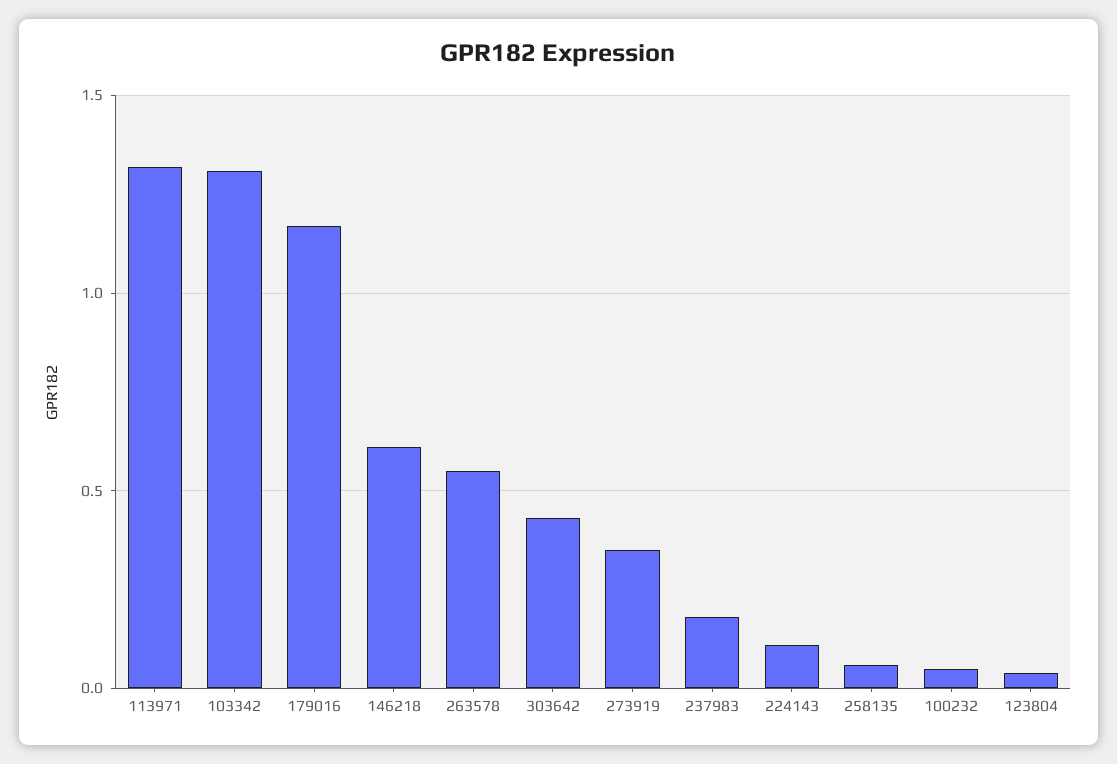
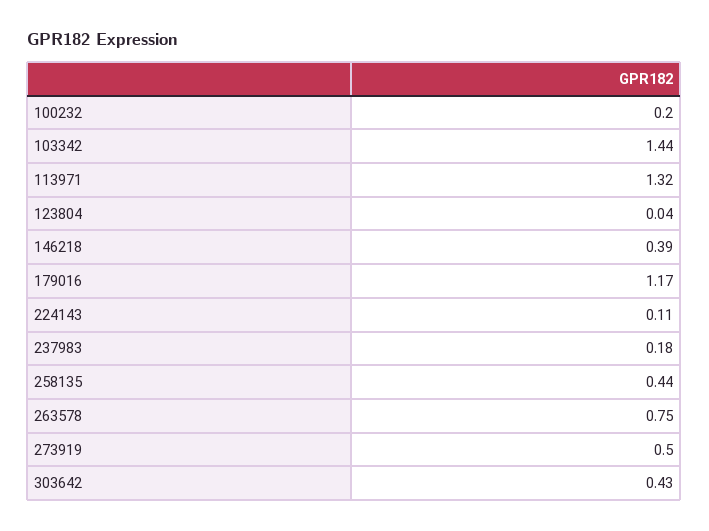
103342: 1.3 -> 1.44
146218: 0.6 -> 0.39
263578: 0.55 -> 0.75
273919: 0.35 -> 0.5
258135: 0.05 -> 0.44
100232: 0.05 -> 0.2

